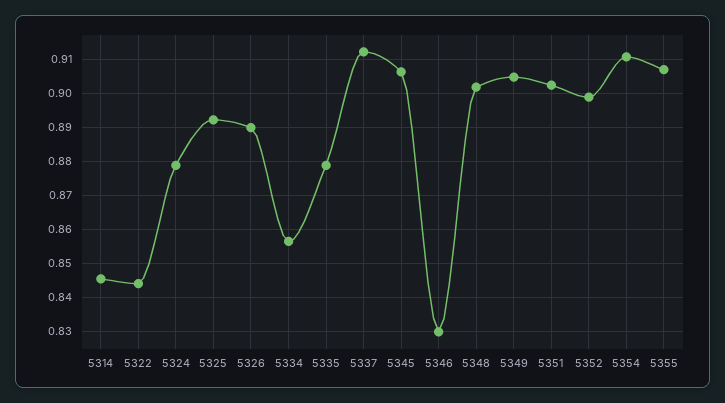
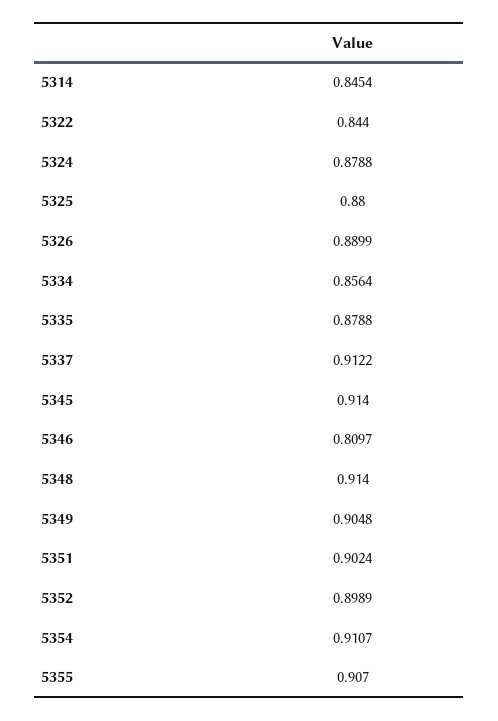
5325: 0.892 -> 0.88
5345: 0.906 -> 0.914
5346: 0.83 -> 0.8097
5348: 0.902 -> 0.914

